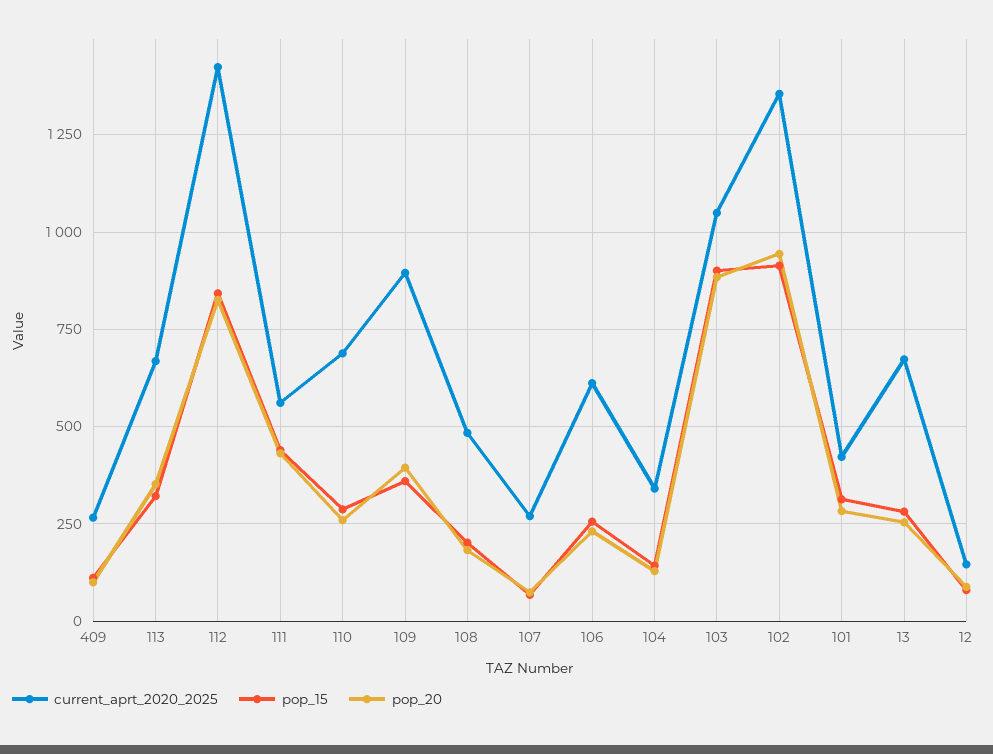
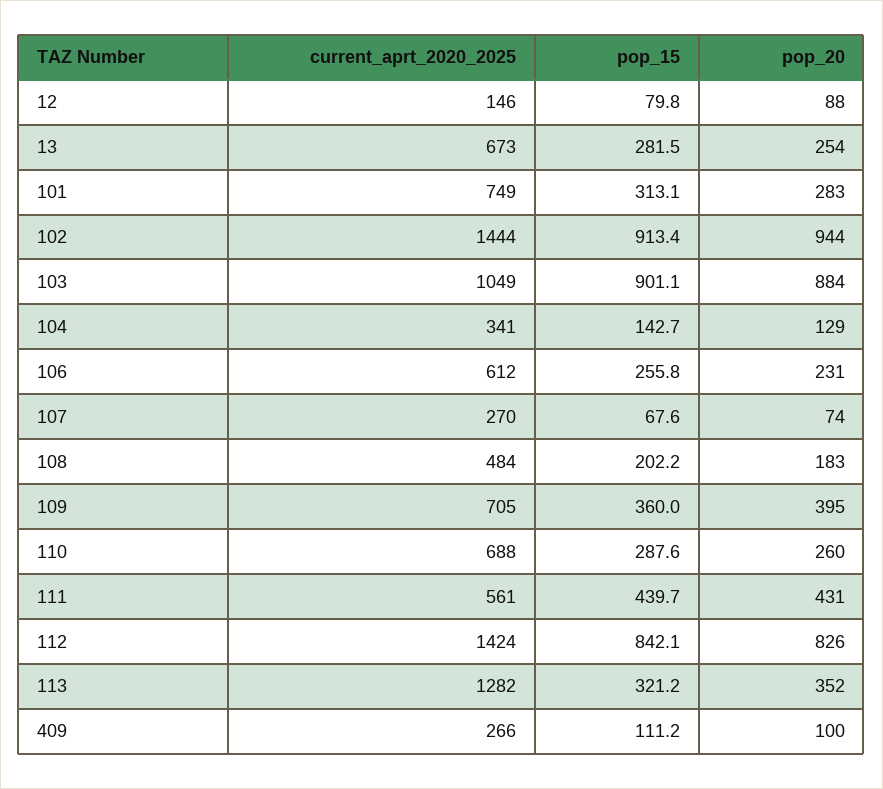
current_aprt_2020_2025, 113: 675 -> 1282
current_aprt_2020_2025, 109: 900 -> 705
current_aprt_2020_2025, 102: 1350 -> 1444
current_aprt_2020_2025, 101: 425 -> 749

